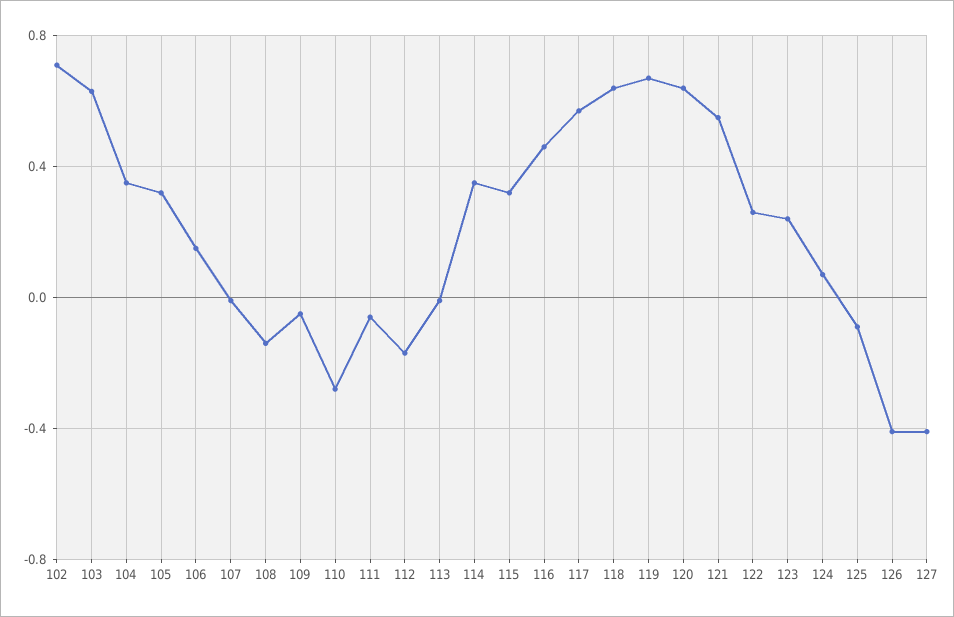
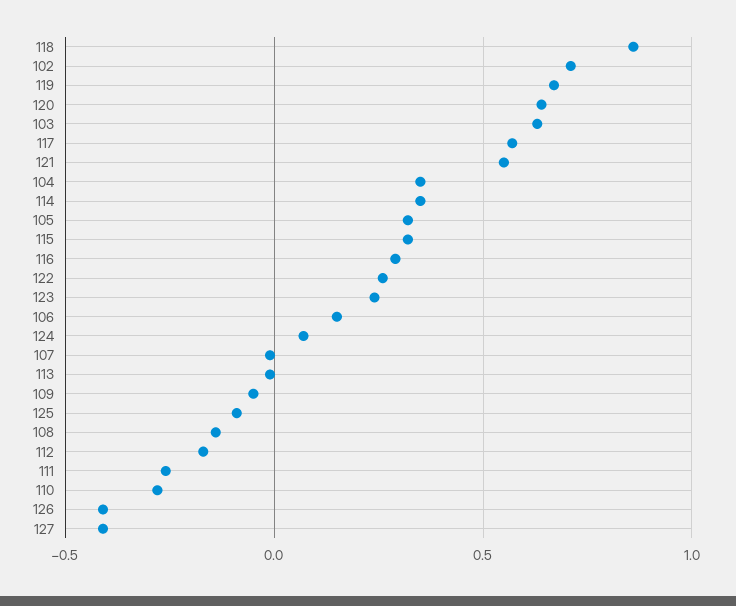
111: -0.05 -> -0.25
116: 0.45 -> 0.3
118: 0.65 -> 0.85

